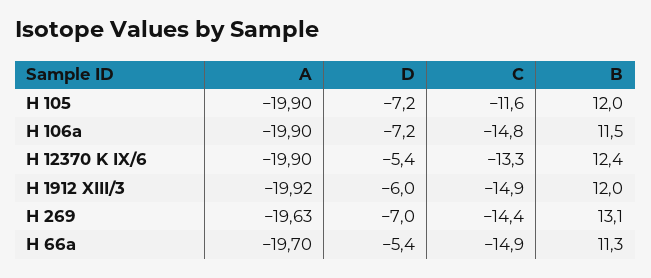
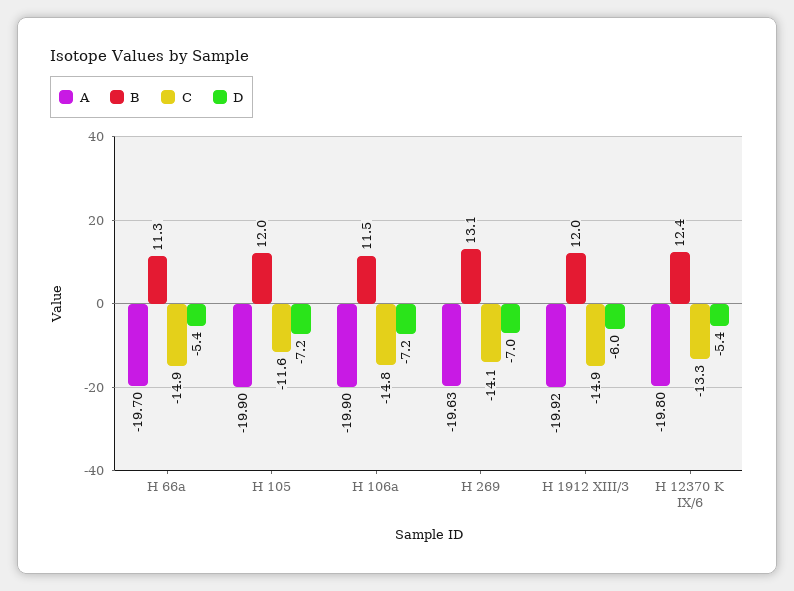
A, H 12370 K IX/6: -19.9 -> -19.8
C, H 269: -14.4 -> -14.1

